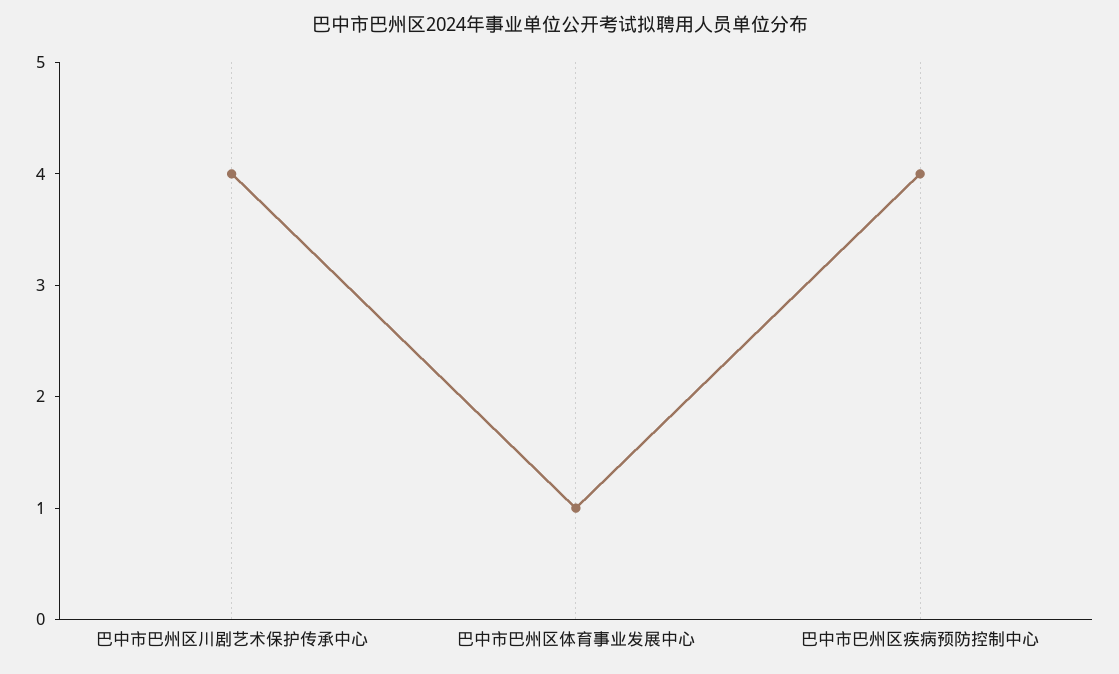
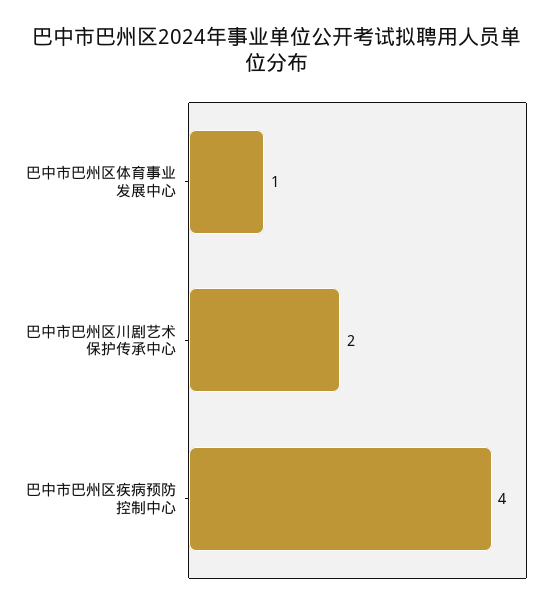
巴中市巴州区川剧艺术保护传承中心: 4 -> 2

